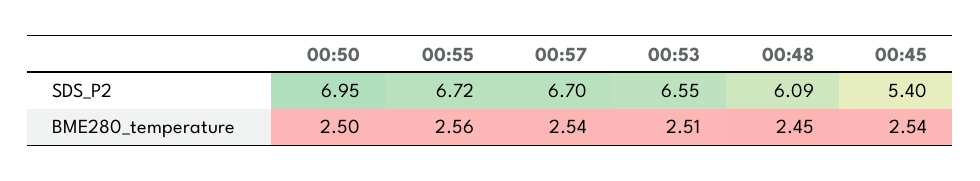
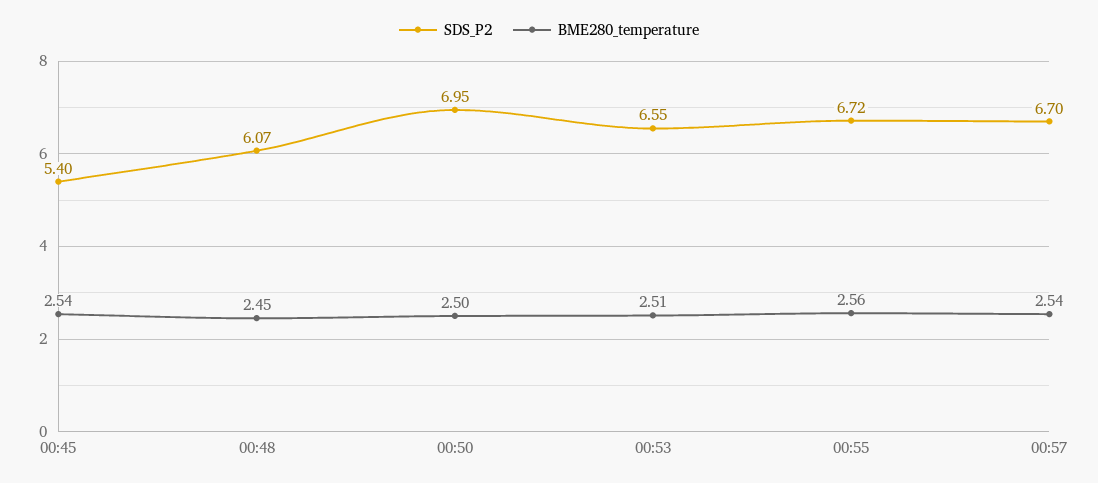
SDS_P2, 00:48: 6.09 -> 6.07

